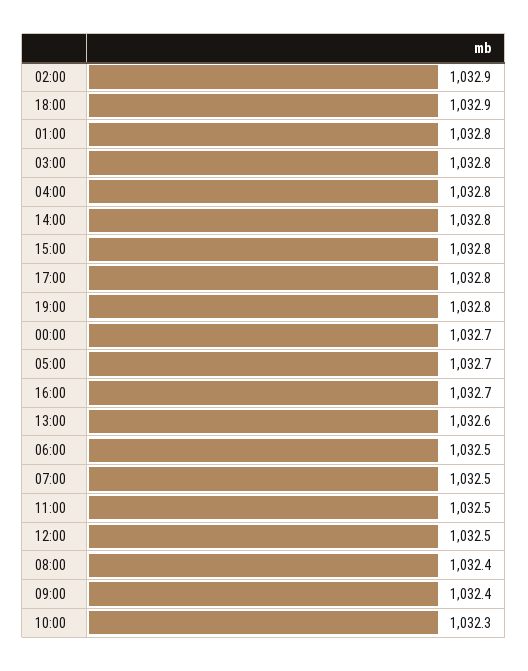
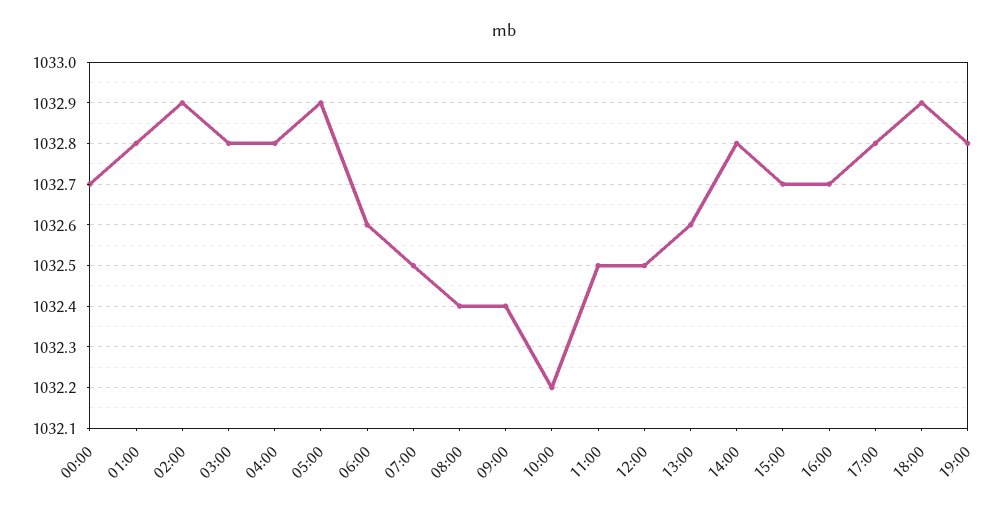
15:00: 1032.8 -> 1032.7
05:00: 1032.7 -> 1032.9
06:00: 1032.5 -> 1032.6
10:00: 1032.3 -> 1032.2

